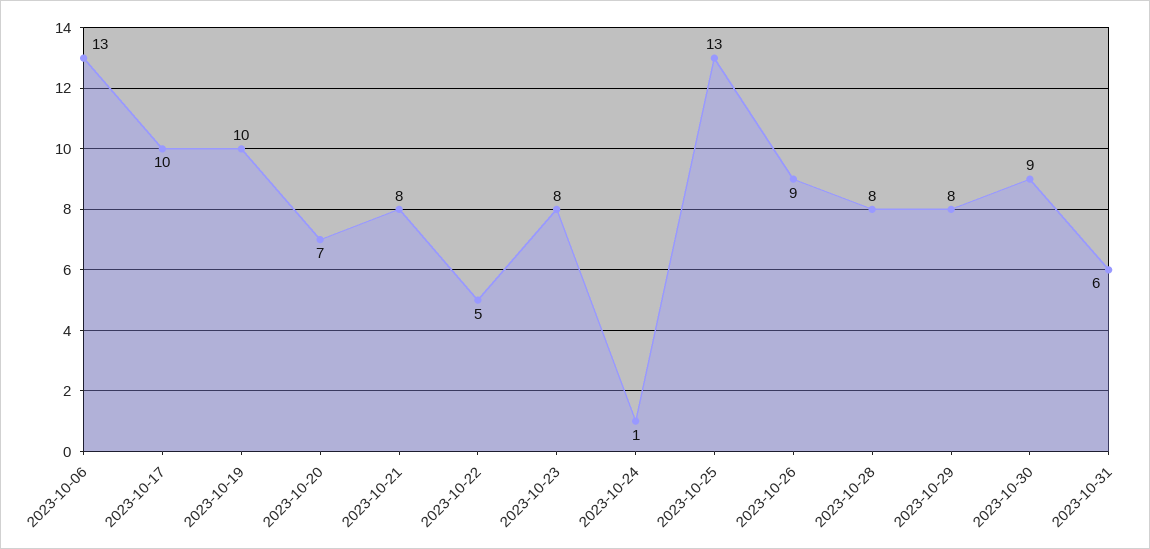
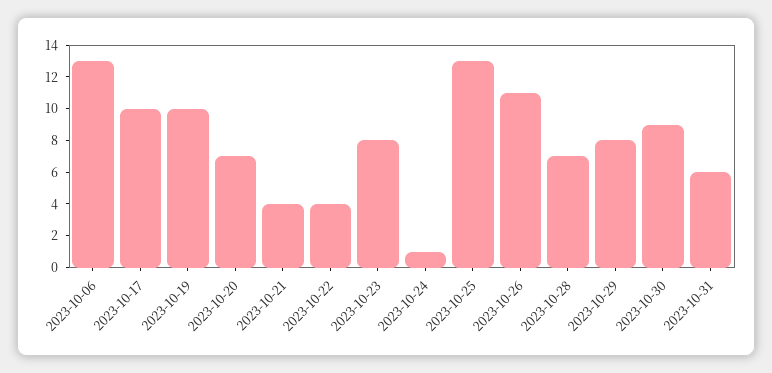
2023-10-21: 8 -> 4
2023-10-22: 5 -> 4
2023-10-26: 9 -> 11
2023-10-28: 8 -> 7

